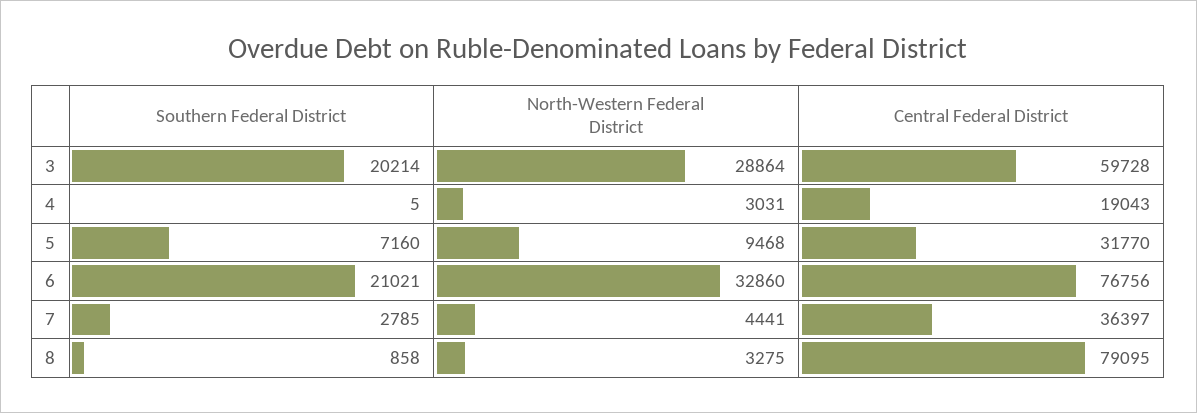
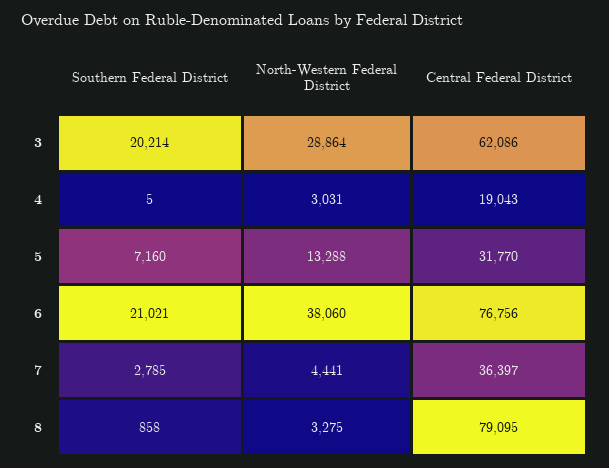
Central Federal District, 3: 59728 -> 62086
North-Western Federal District, 5: 9468 -> 13288
North-Western Federal District, 6: 32860 -> 38060

